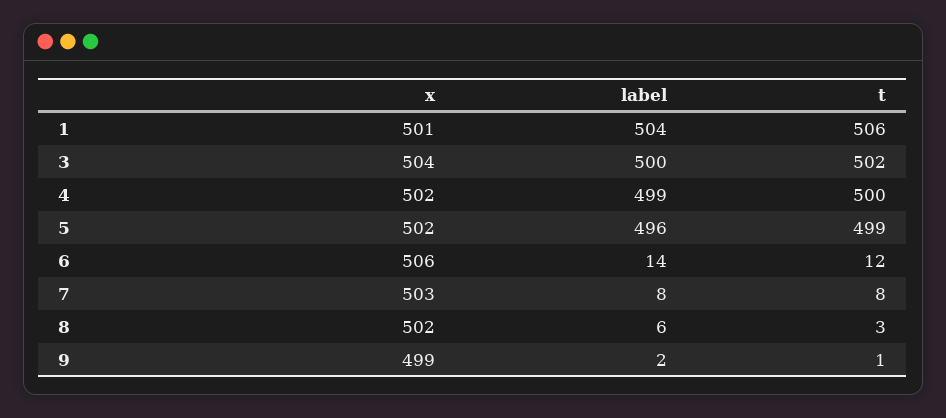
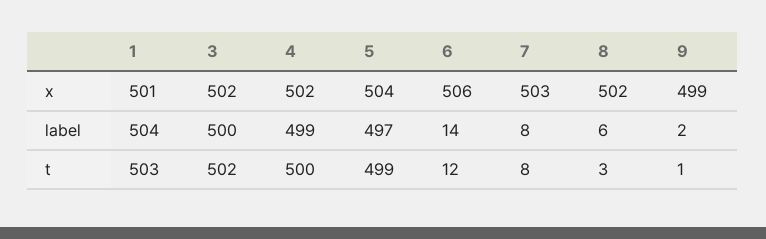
t, 1: 506 -> 503
x, 3: 504 -> 502
x, 5: 502 -> 504
label, 5: 496 -> 497

